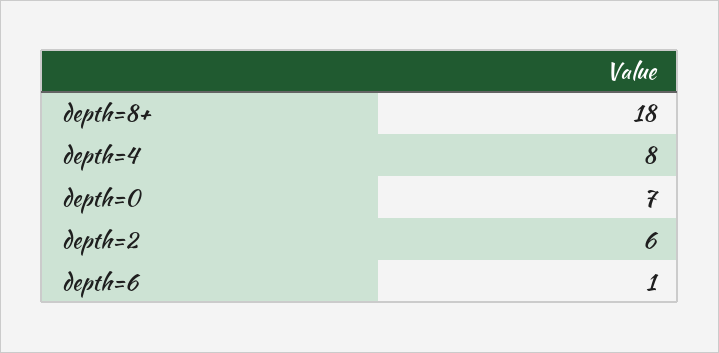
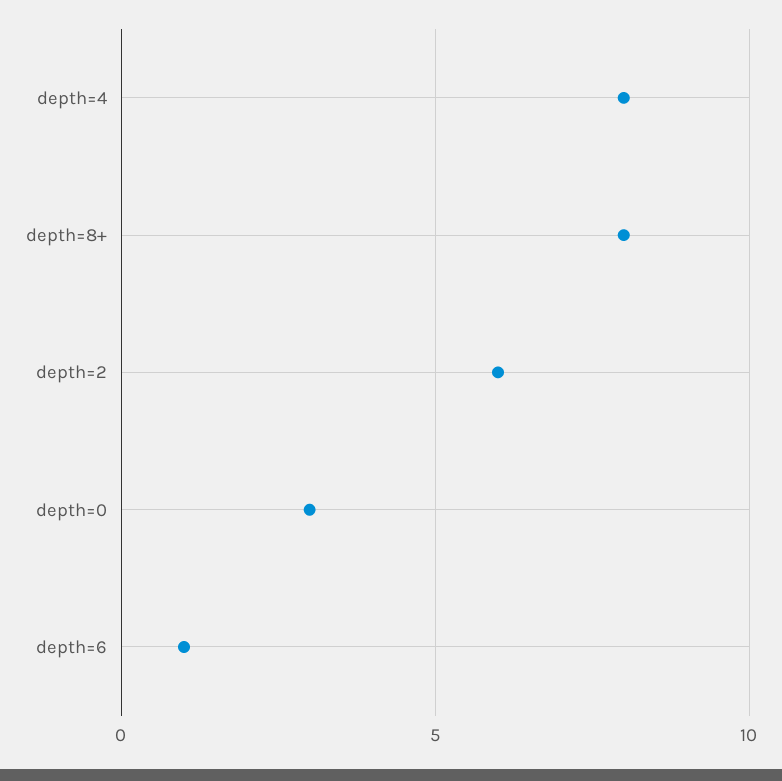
depth=8+: 18 -> 8
depth=0: 7 -> 3

